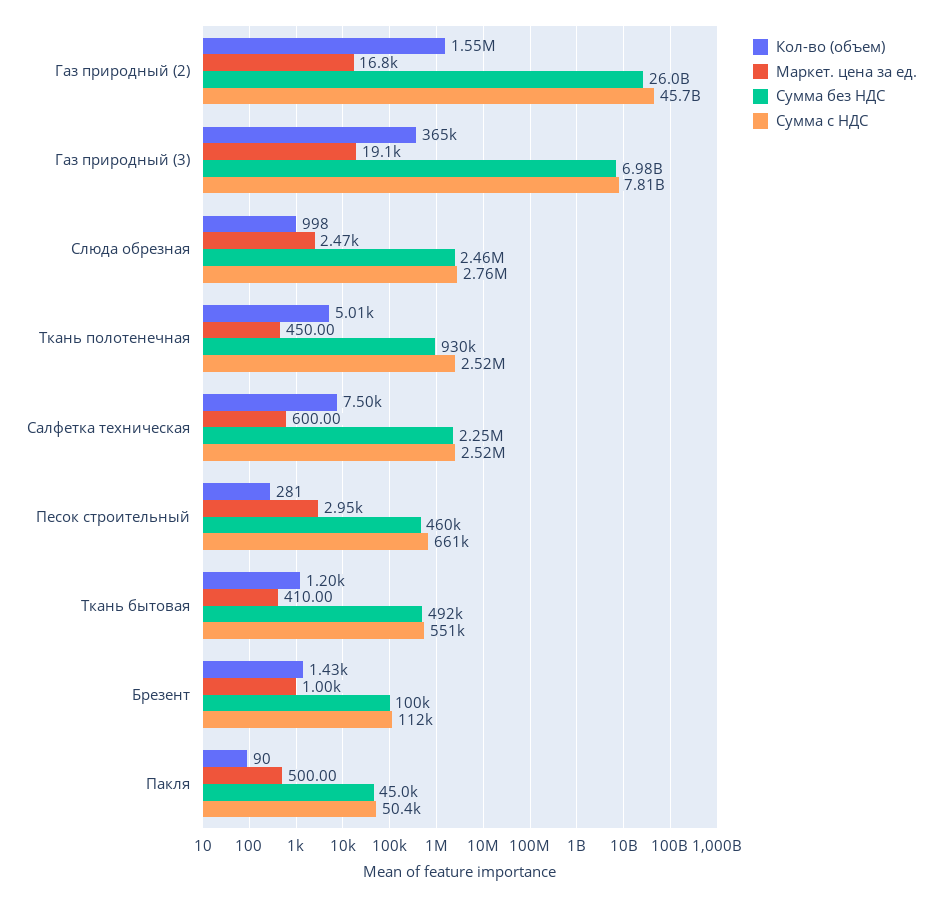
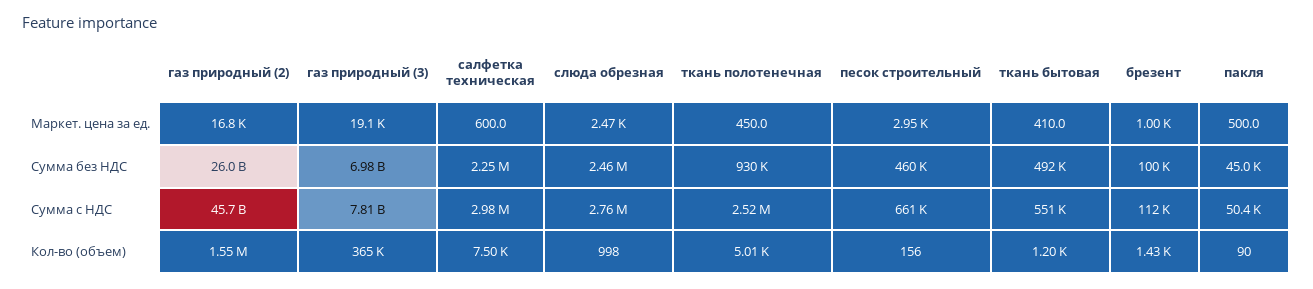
Сумма с НДС, Салфетка техническая: 2520000 -> 2980000
Кол-во (объем), Песок строительный: 281 -> 156

